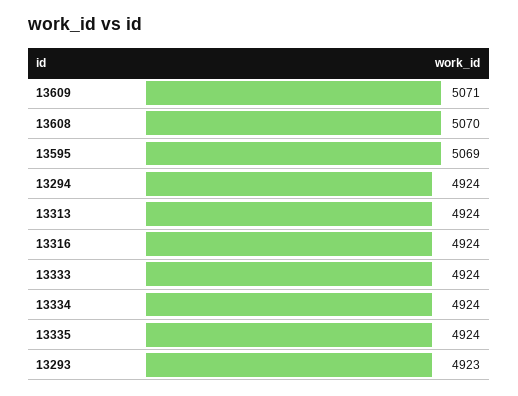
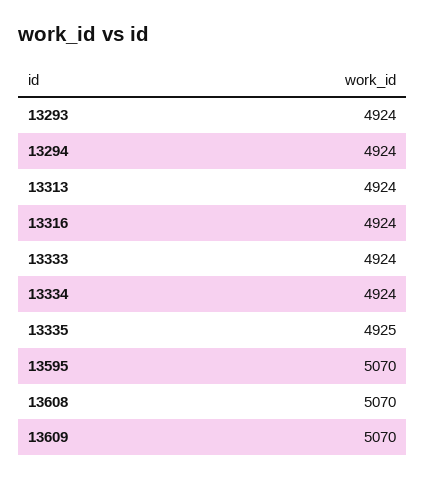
13609: 5071 -> 5070
13595: 5069 -> 5070
13335: 4924 -> 4925
13293: 4923 -> 4924

